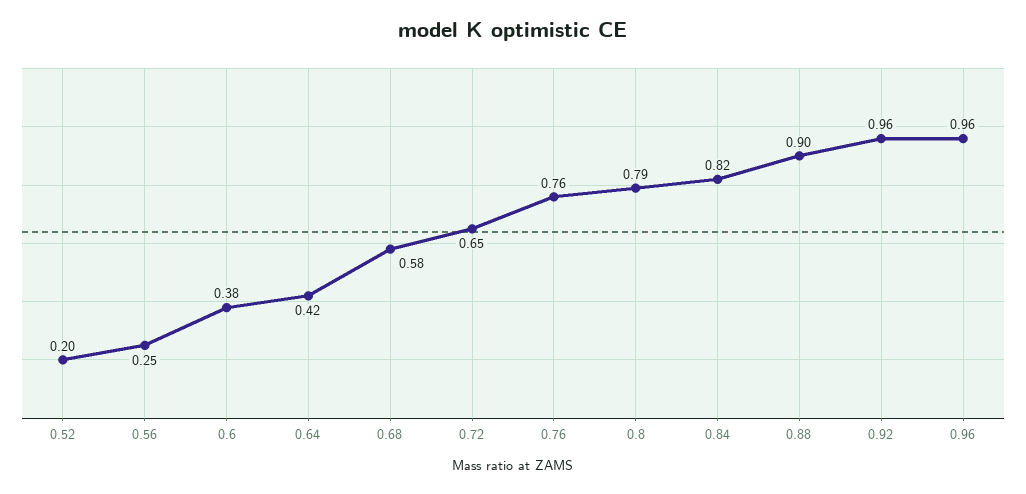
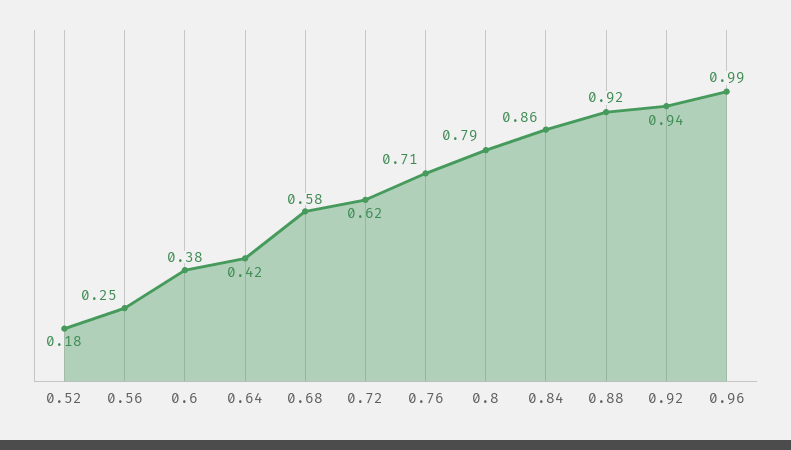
0.52: 0.2 -> 0.18
0.72: 0.65 -> 0.62
0.76: 0.76 -> 0.71
0.84: 0.82 -> 0.86
0.88: 0.9 -> 0.92
0.92: 0.96 -> 0.94
0.96: 0.96 -> 0.99

